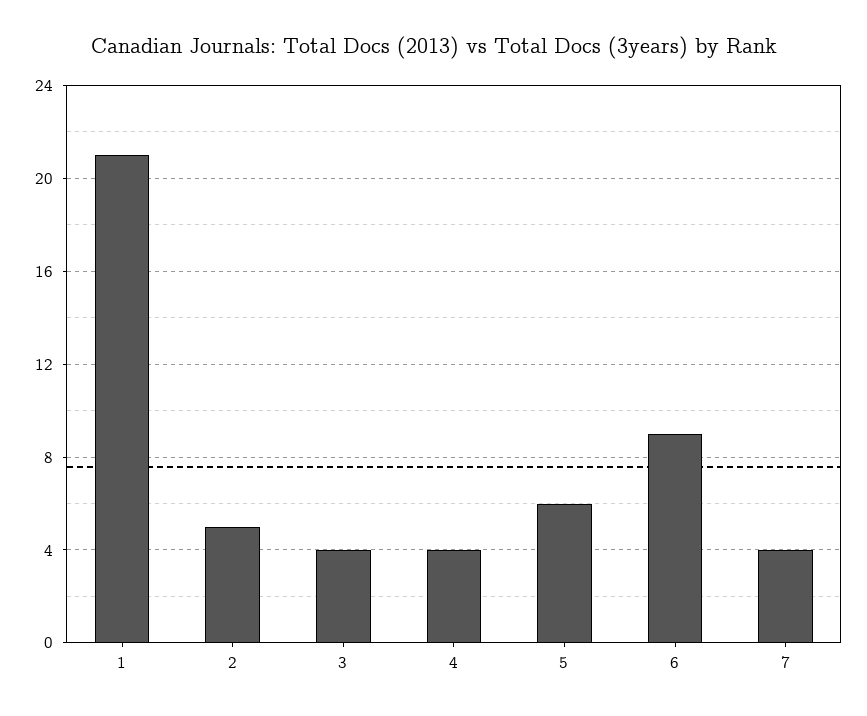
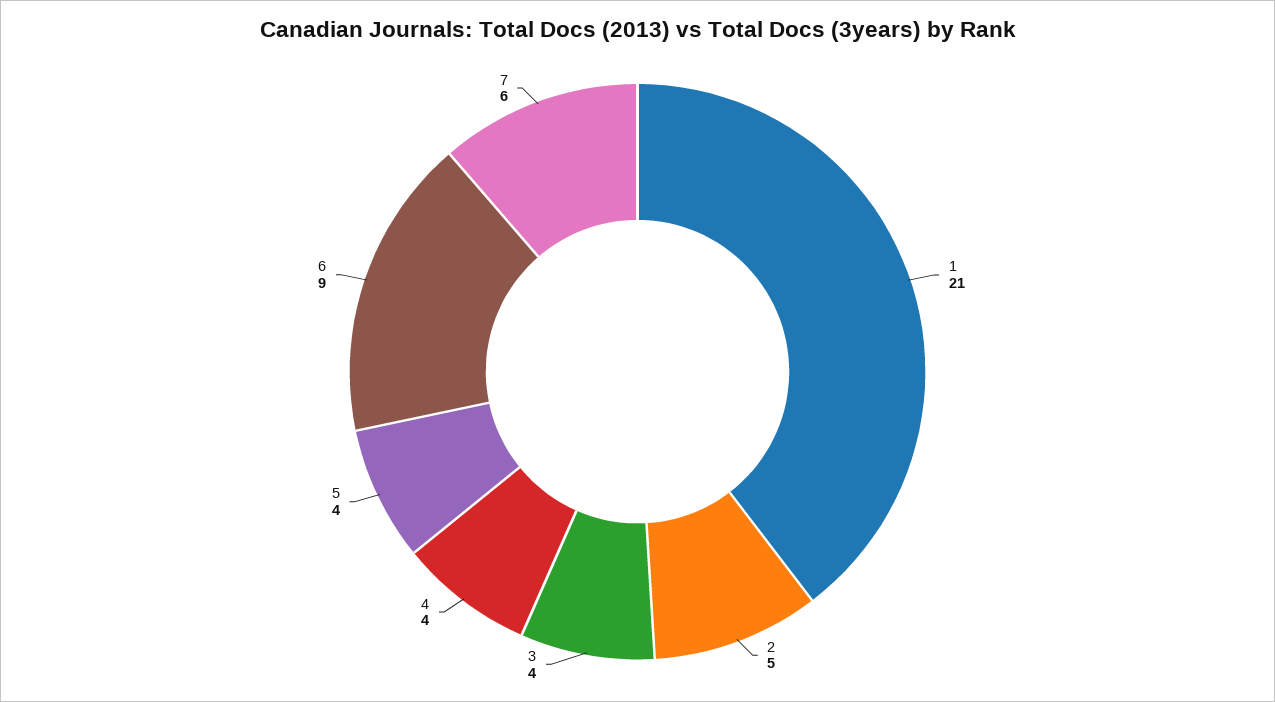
5: 6 -> 4
7: 4 -> 6

